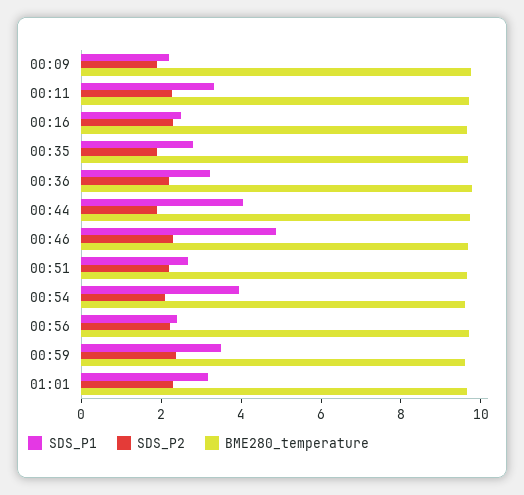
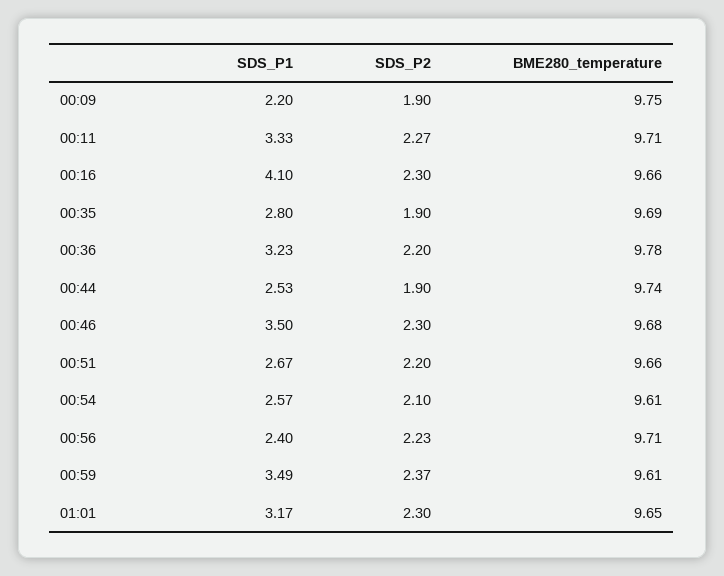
SDS_P1, 00:16: 2.5 -> 4.1
SDS_P1, 00:44: 4 -> 2.53
SDS_P1, 00:46: 5 -> 3.5
SDS_P1, 00:54: 4 -> 2.57

